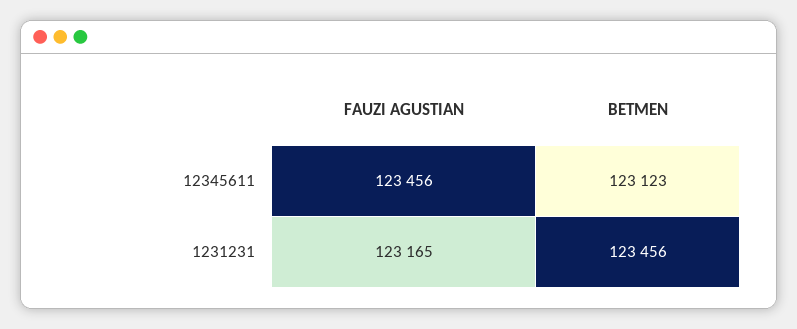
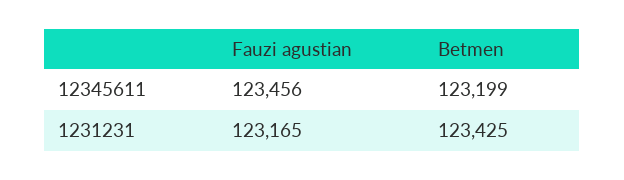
BETMEN, 12345611: 123123 -> 123199
BETMEN, 1231231: 123456 -> 123425

